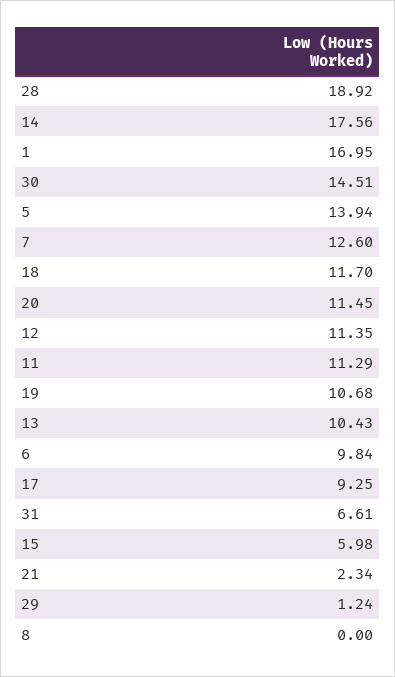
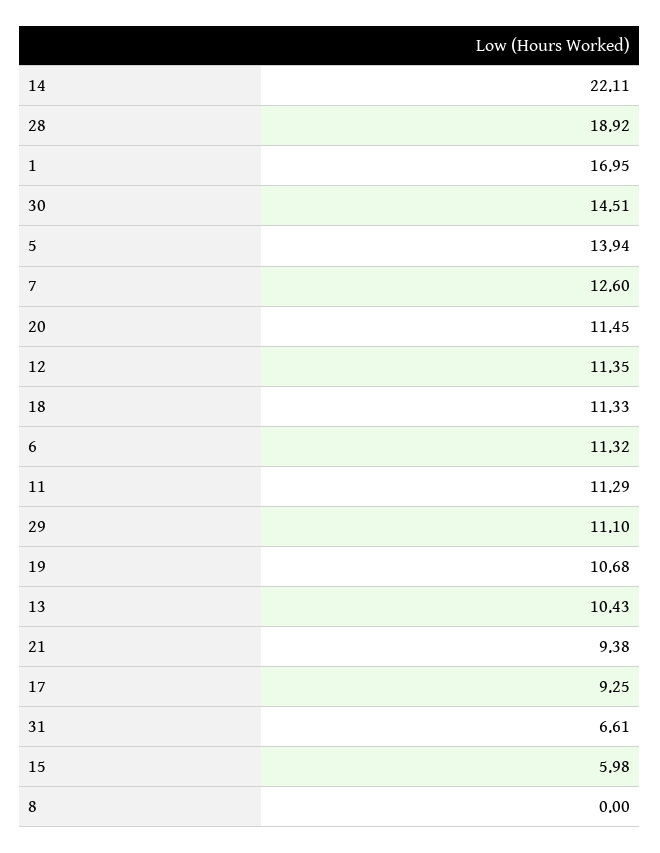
14: 17.56 -> 22.11
18: 11.7 -> 11.33
6: 9.84 -> 11.32
21: 2.34 -> 9.38
29: 1.24 -> 11.1

